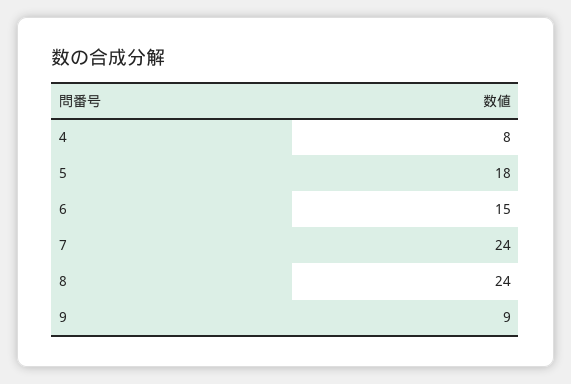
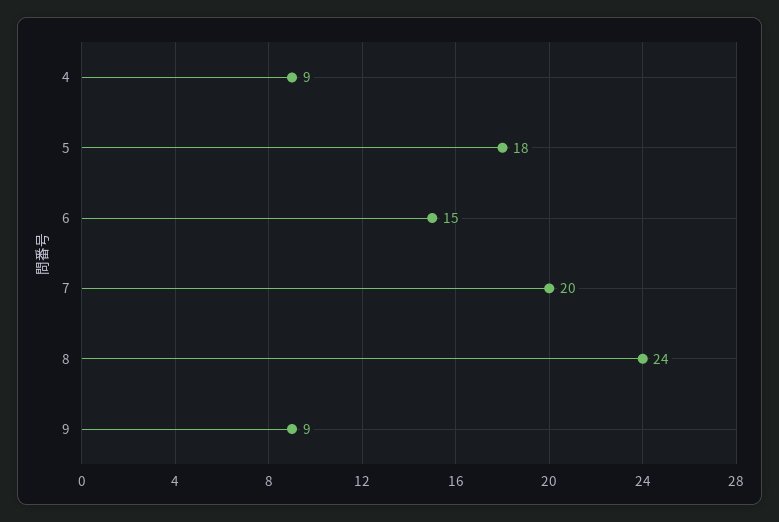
4: 8 -> 9
7: 24 -> 20

